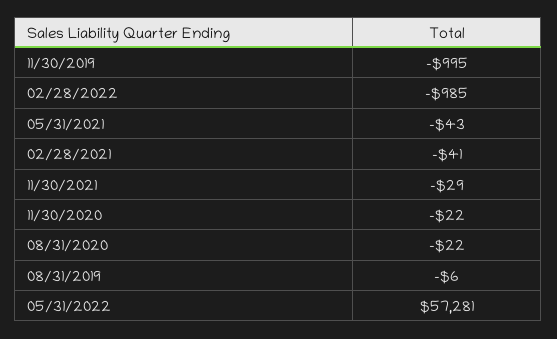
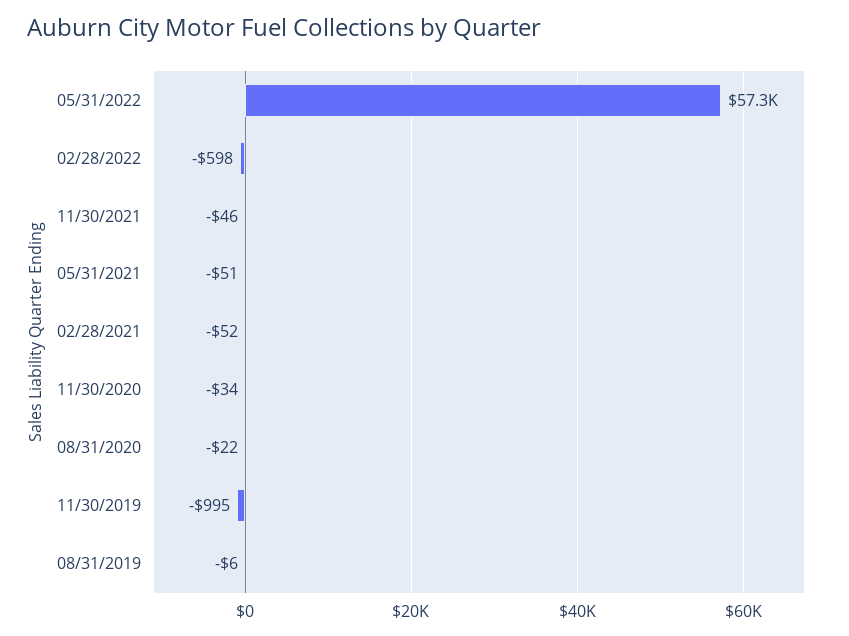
02/28/2022: -985 -> -598
05/31/2021: -43 -> -51
02/28/2021: -41 -> -52
11/30/2021: -29 -> -46
11/30/2020: -22 -> -34

